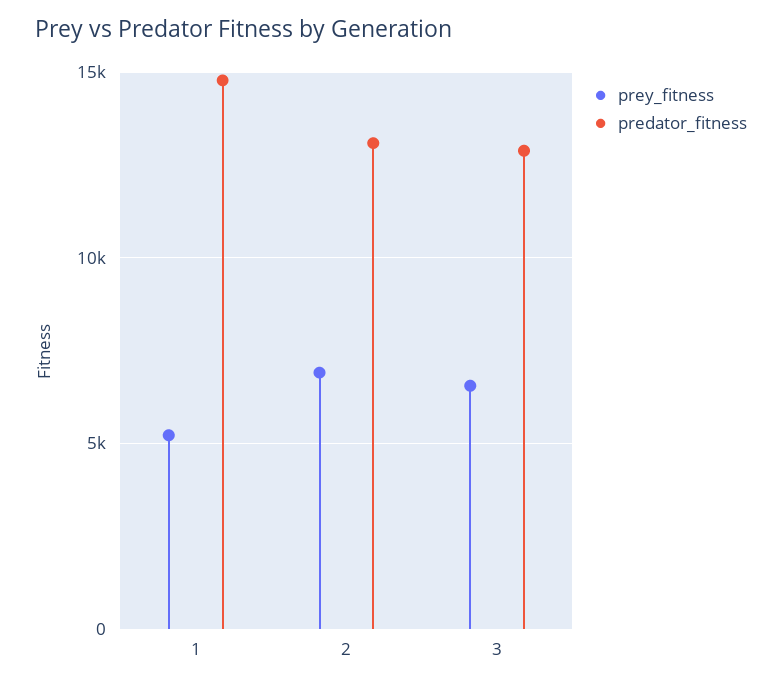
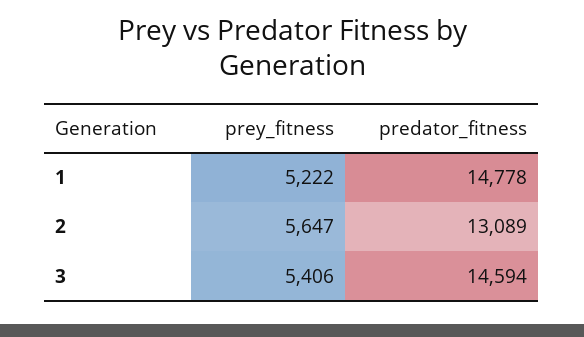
prey_fitness, 2: 7000 -> 5647
prey_fitness, 3: 6500 -> 5406
predator_fitness, 3: 13000 -> 14594

